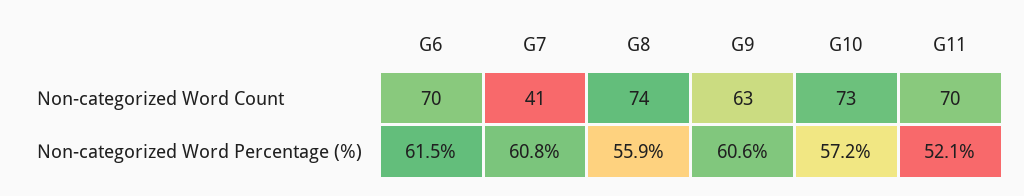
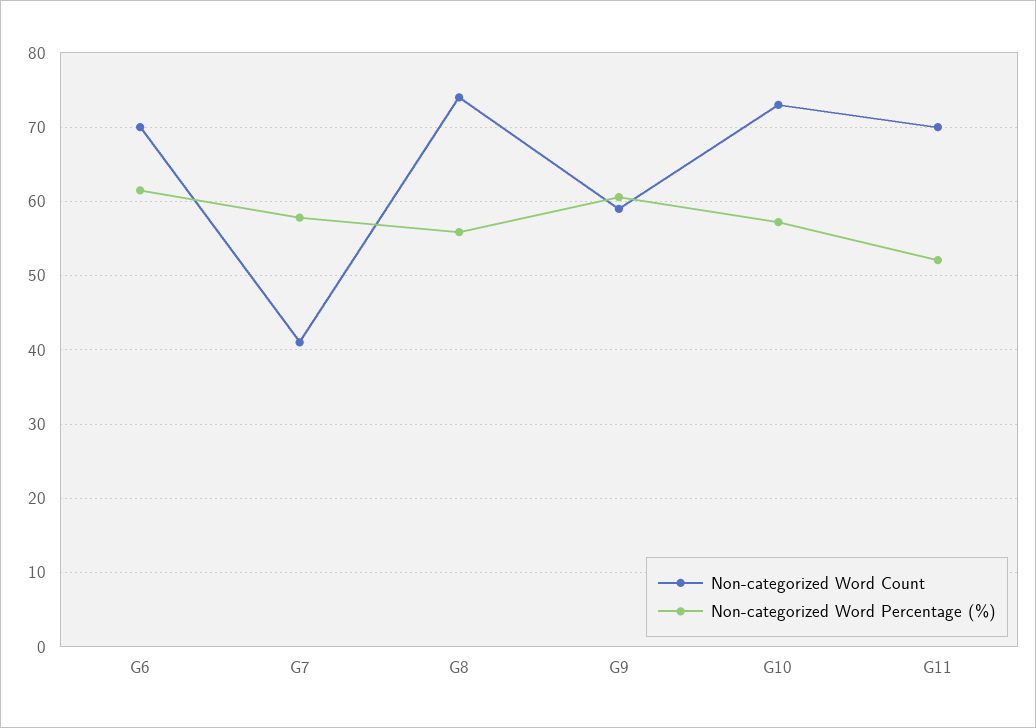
Non-categorized Word Count, G9: 63 -> 59
Non-categorized Word Percentage (%), G7: 60.8 -> 58

